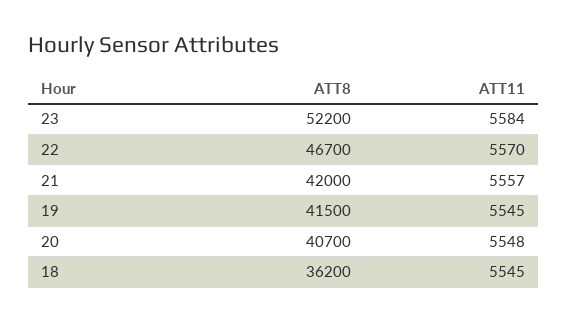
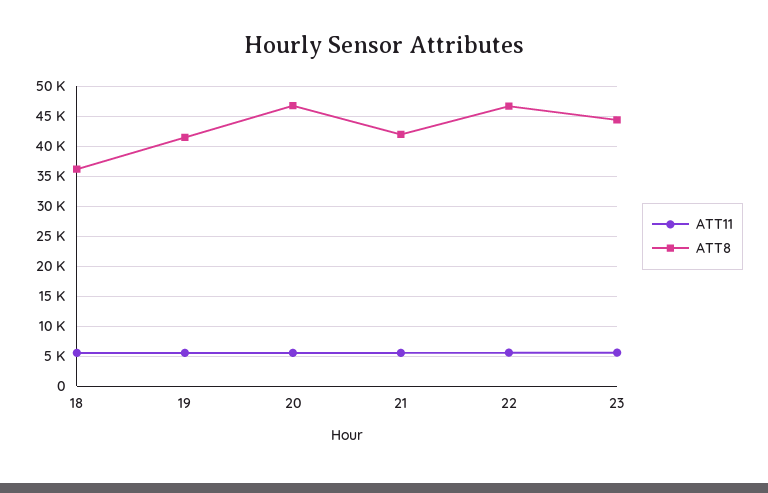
ATT8, 23: 52200 -> 45000
ATT8, 20: 40700 -> 47500

